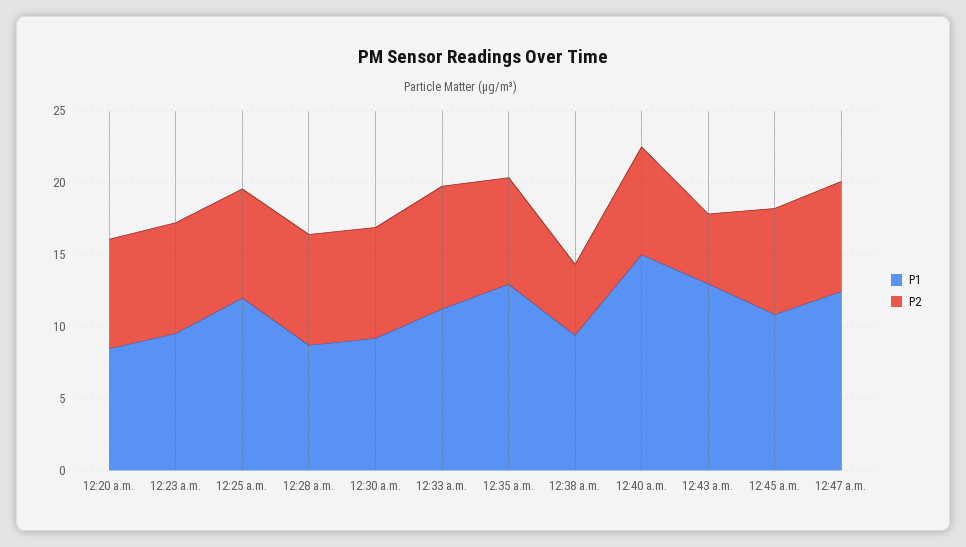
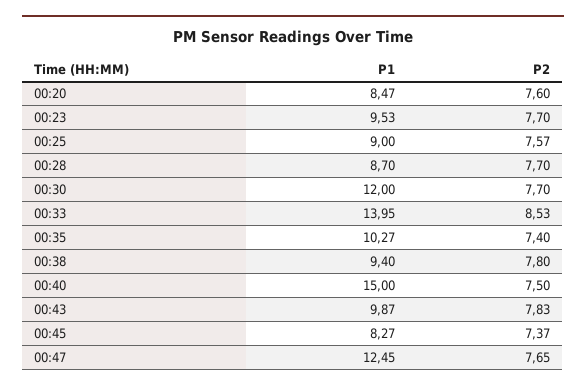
P1, 12:25 a.m.: 12 -> 9
P1, 12:30 a.m.: 9 -> 12
P1, 12:33 a.m.: 11 -> 13.95
P1, 12:35 a.m.: 13 -> 10.27
P2, 12:38 a.m.: 5 -> 7.8
P1, 12:43 a.m.: 13 -> 9.87
P2, 12:43 a.m.: 5 -> 7.83
P1, 12:45 a.m.: 11 -> 8.27

